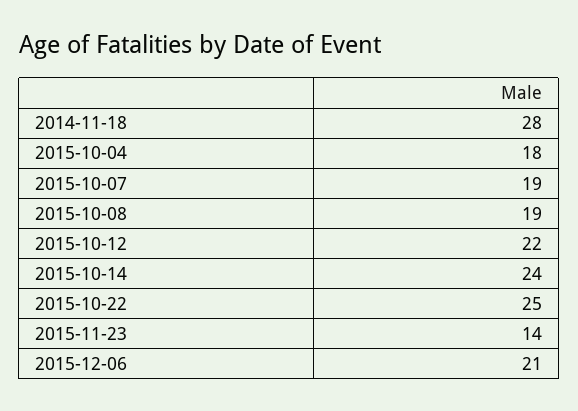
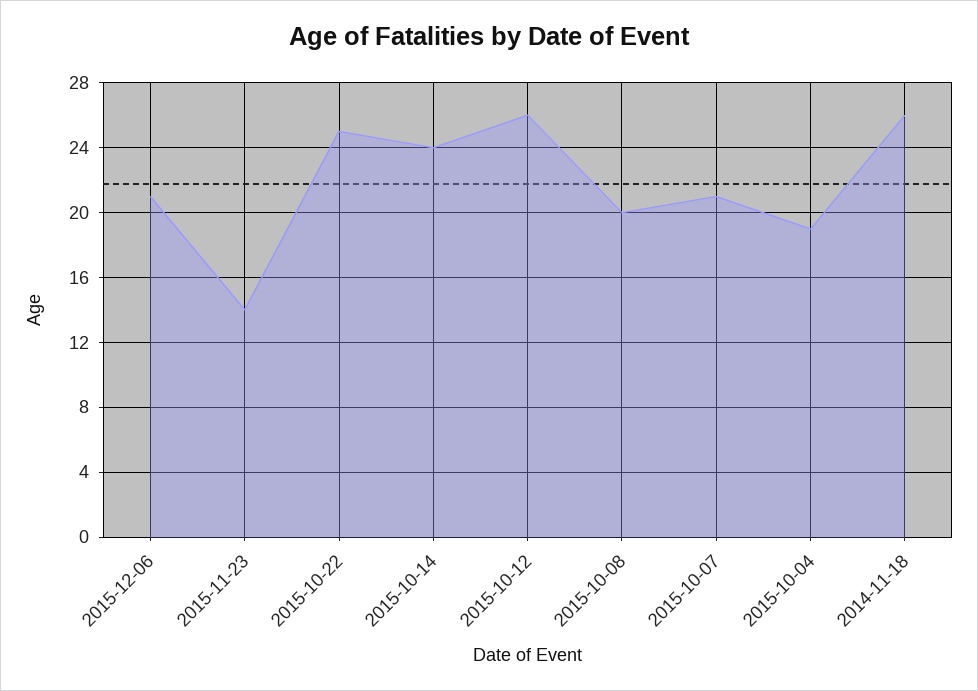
2014-11-18: 28 -> 26
2015-10-04: 18 -> 19
2015-10-07: 19 -> 21
2015-10-08: 19 -> 20
2015-10-12: 22 -> 26

